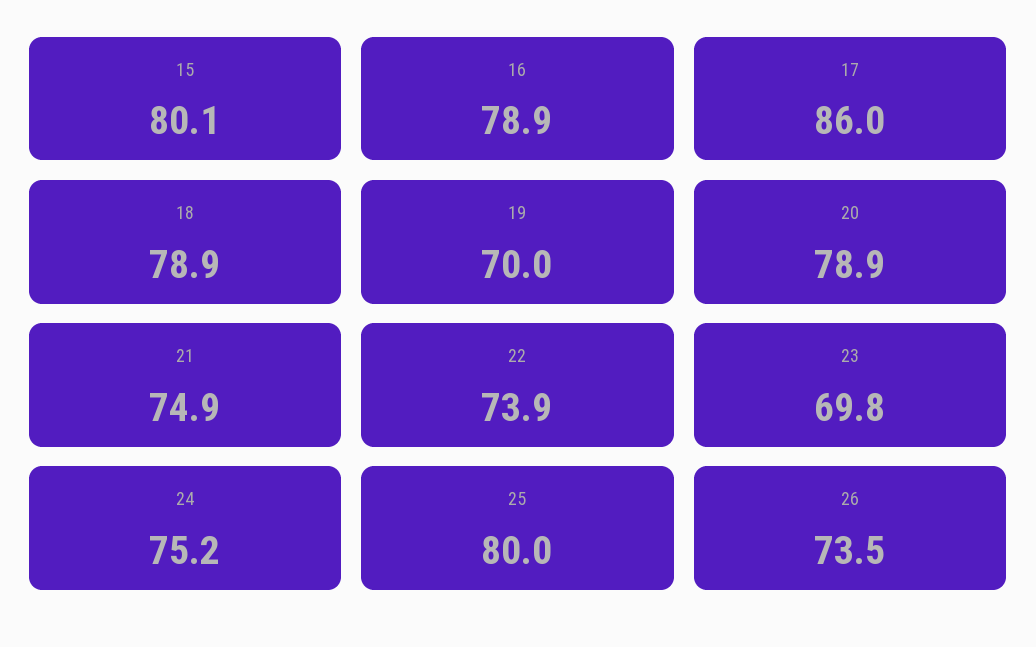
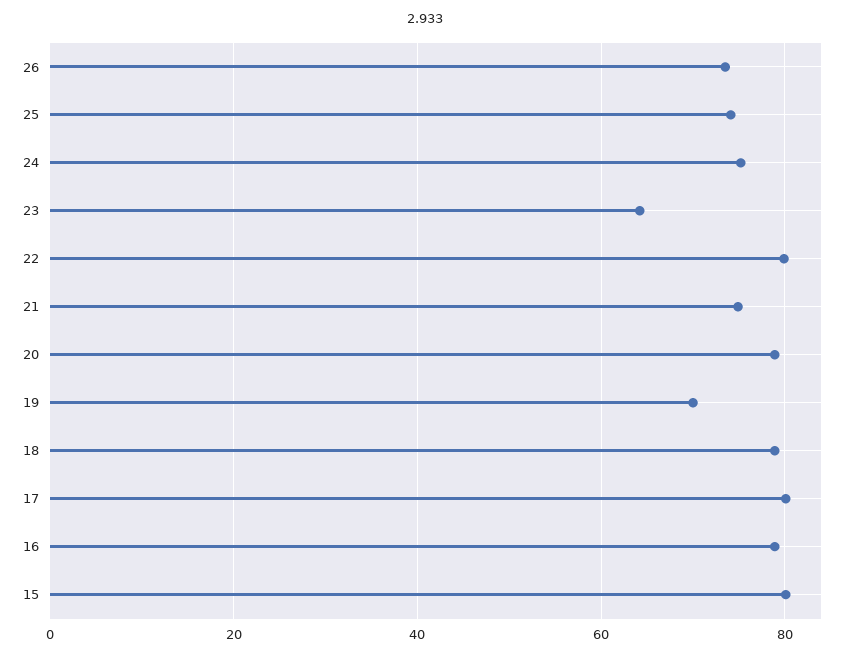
17: 86 -> 80
22: 73.9 -> 80
23: 69.8 -> 64
25: 80 -> 74

